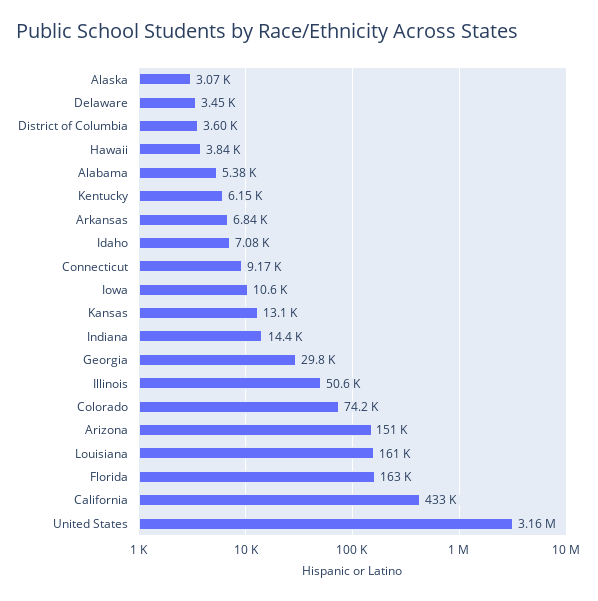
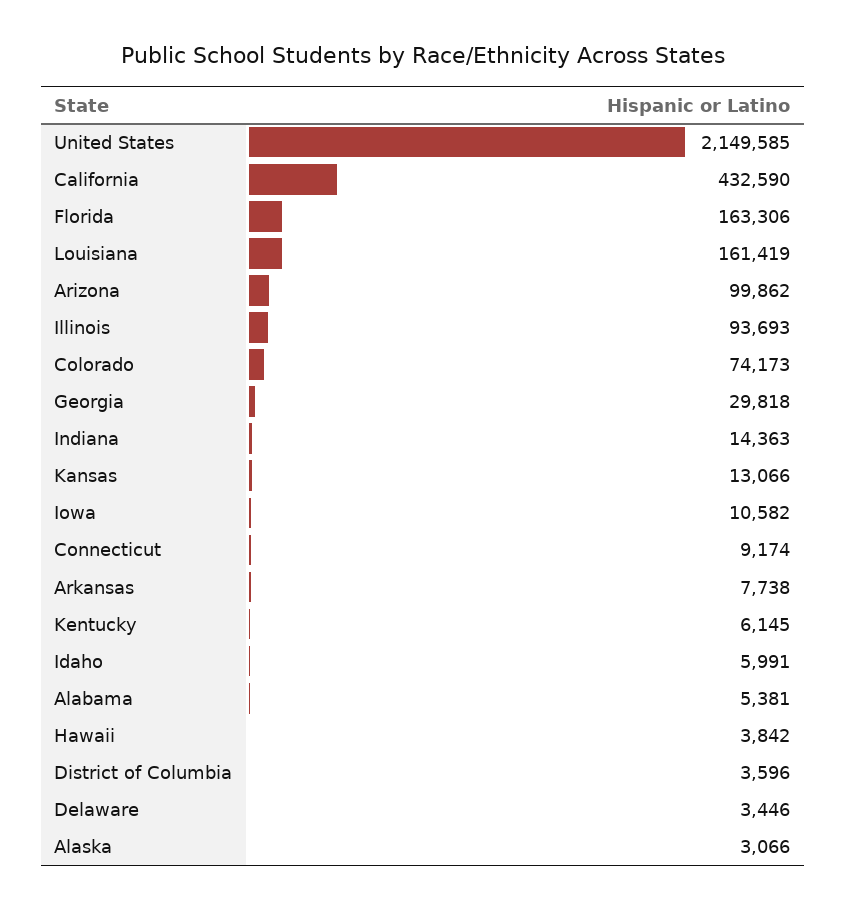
Arkansas: 6840 -> 7738
Idaho: 7080 -> 5991
Illinois: 50600 -> 93693
Arizona: 151000 -> 99862
United States: 3160000 -> 2149585

